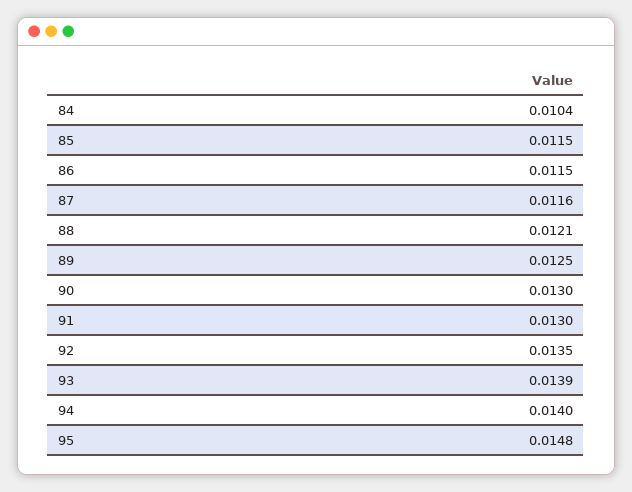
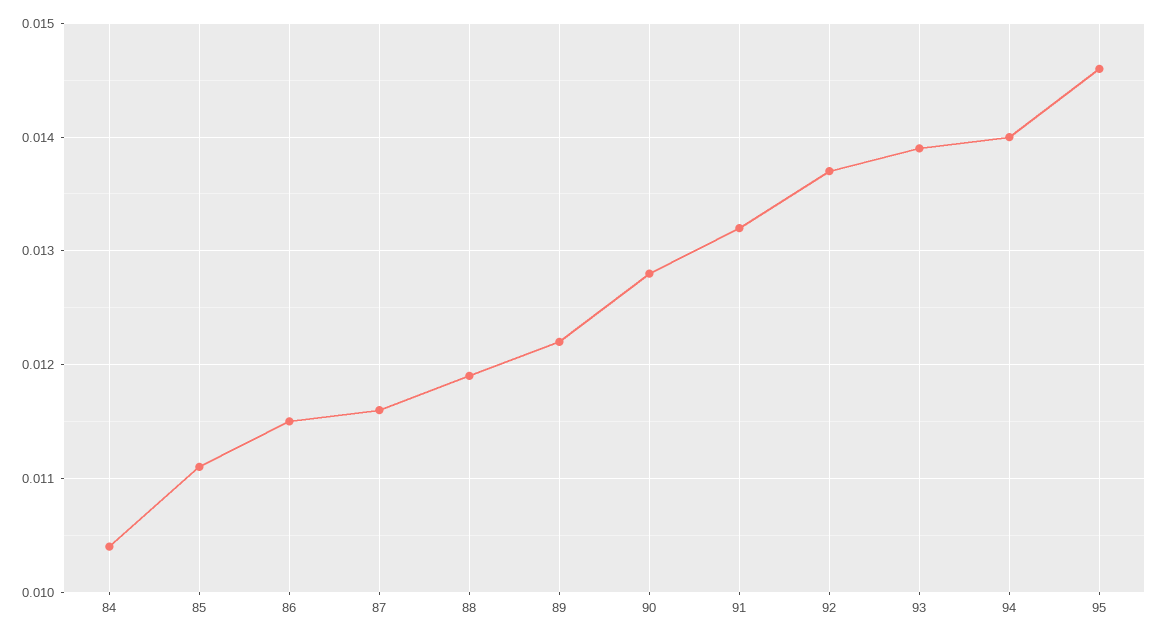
85: 0.0115 -> 0.0111
88: 0.0121 -> 0.0119
89: 0.0125 -> 0.0122
90: 0.013 -> 0.0128
91: 0.013 -> 0.0132
92: 0.0135 -> 0.0137
95: 0.0148 -> 0.0146

